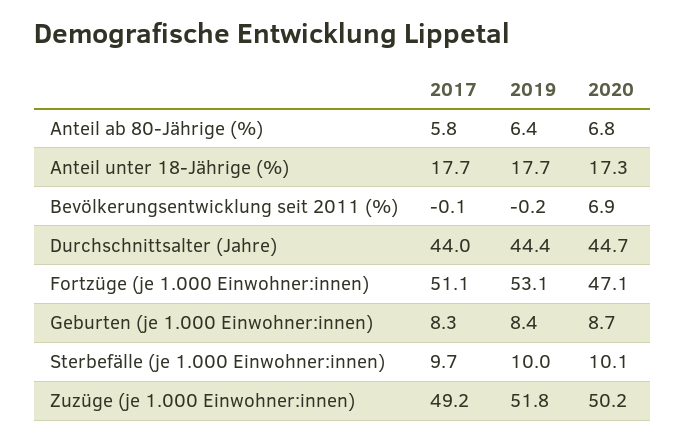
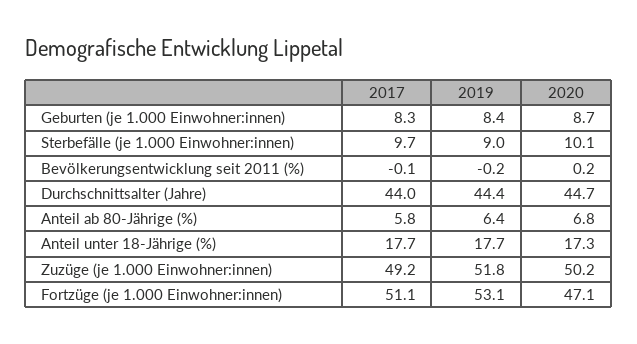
2020, Bevölkerungsentwicklung seit 2011 (%): 6.9 -> 0.2
2019, Sterbefälle (je 1.000 Einwohner:innen): 10 -> 9

